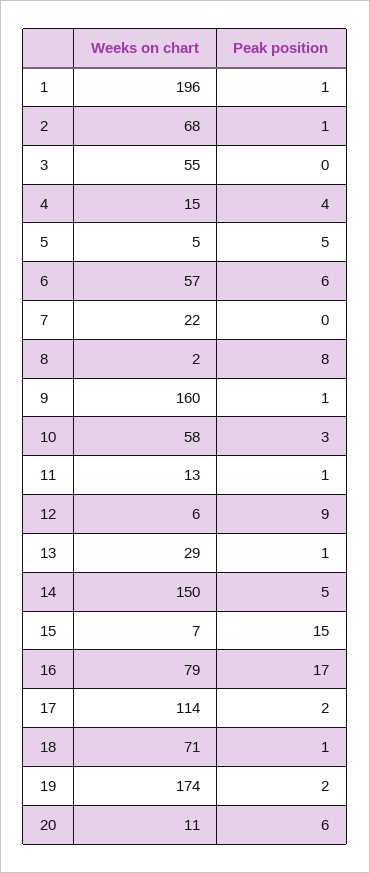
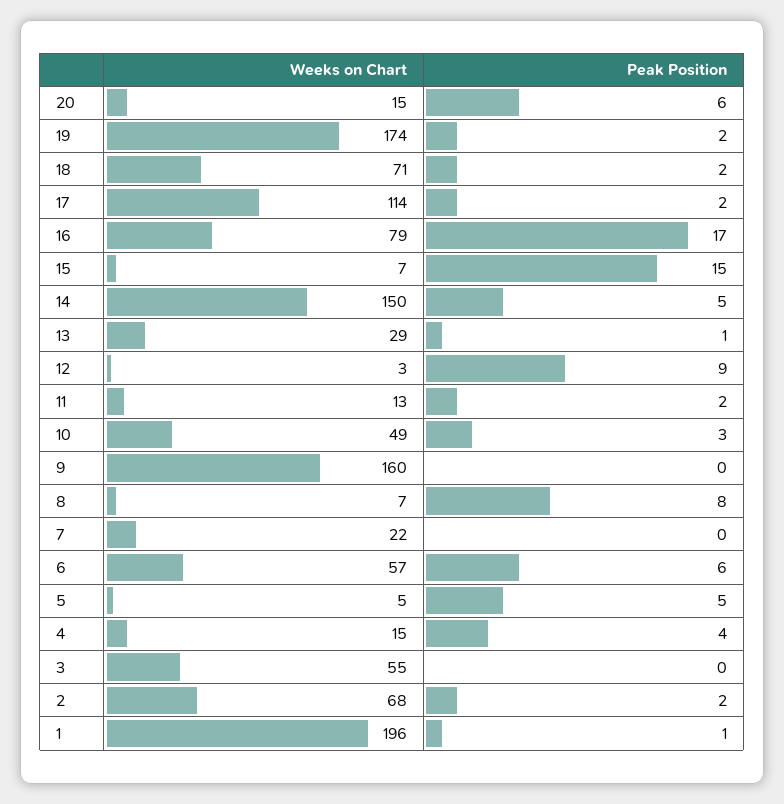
Peak position, 2: 1 -> 2
Weeks on chart, 8: 2 -> 7
Peak position, 9: 1 -> 0
Weeks on chart, 10: 58 -> 49
Peak position, 11: 1 -> 2
Weeks on chart, 12: 6 -> 3
Peak position, 18: 1 -> 2
Weeks on chart, 20: 11 -> 15

